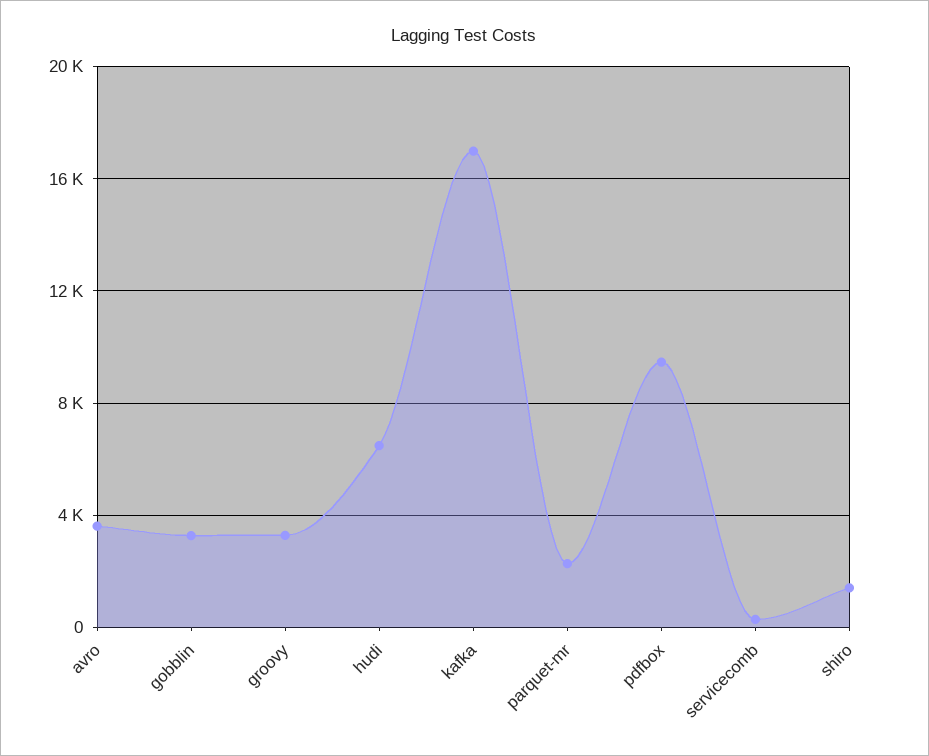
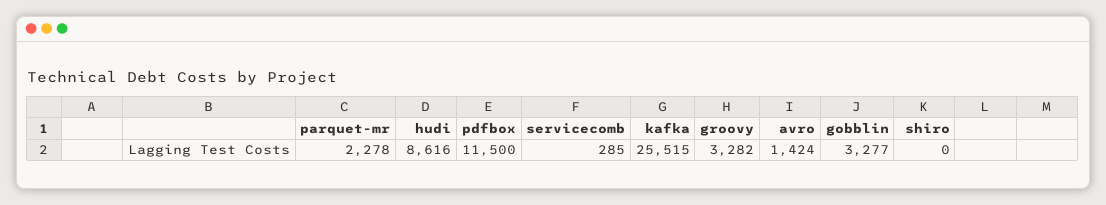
avro: 3500 -> 1424
hudi: 6500 -> 8616
kafka: 17000 -> 25515
pdfbox: 9500 -> 11500
shiro: 1500 -> 0

